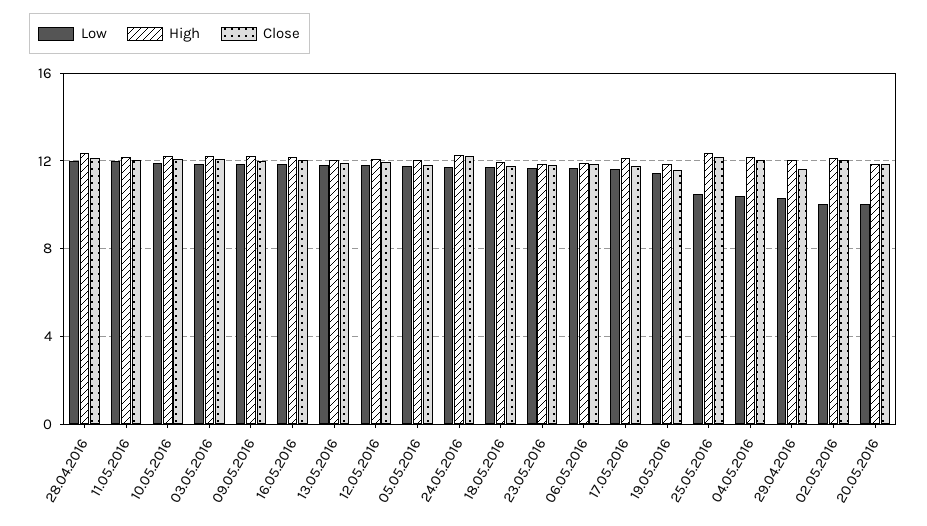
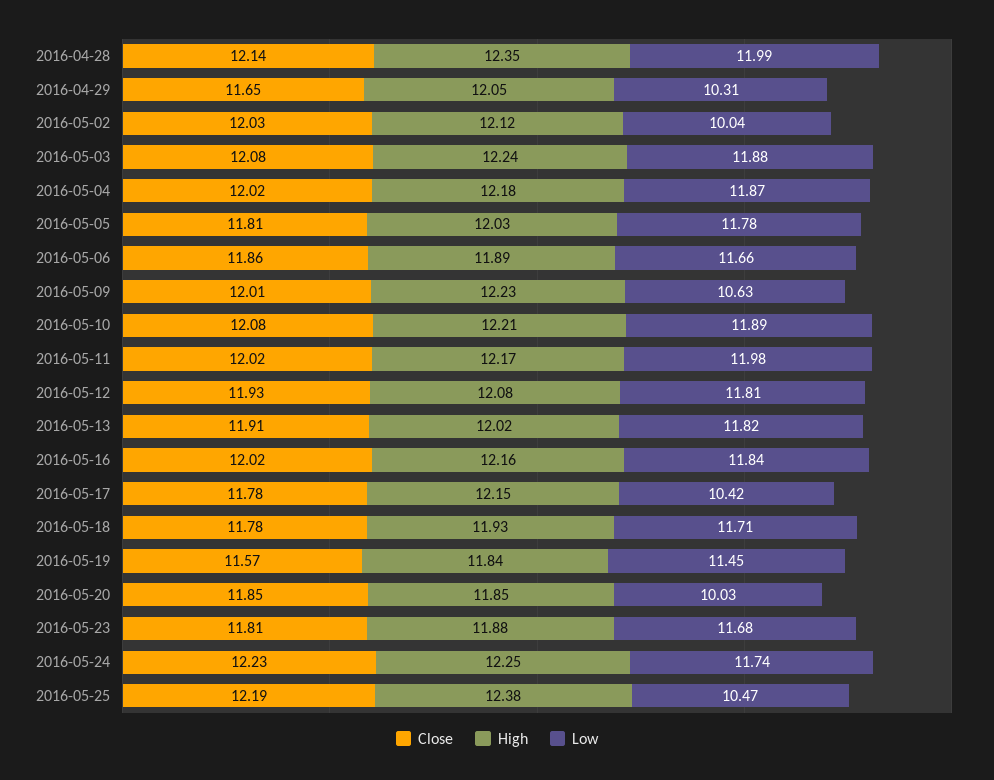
Low, 09.05.2016: 12 -> 10.63
Low, 17.05.2016: 11.5 -> 10.42
Low, 04.05.2016: 10.5 -> 11.87

